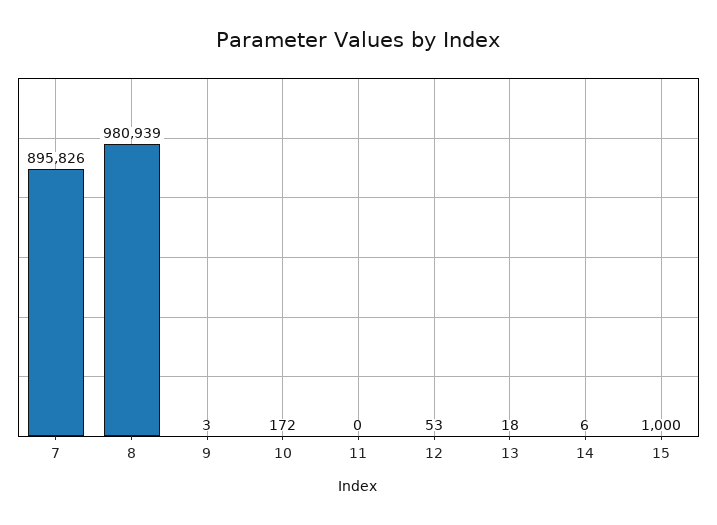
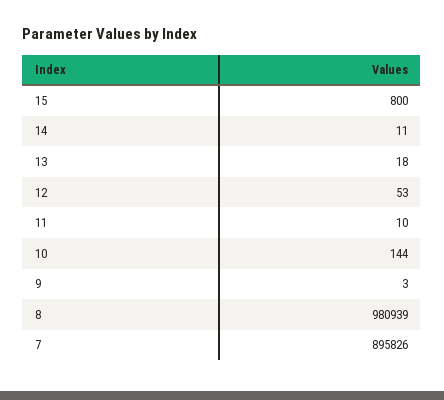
10: 172 -> 144
11: 0 -> 10
14: 6 -> 11
15: 1000 -> 800

